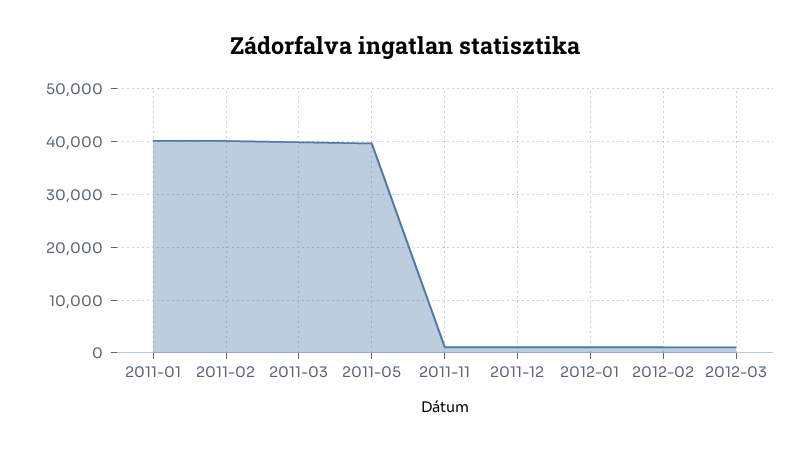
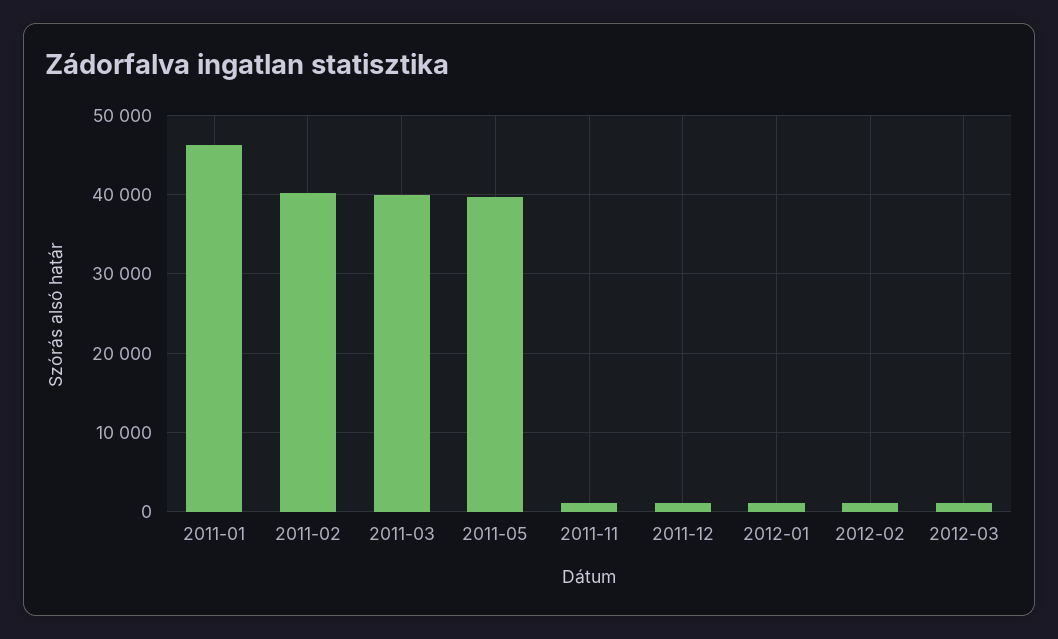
2011-01: 40000 -> 46000

